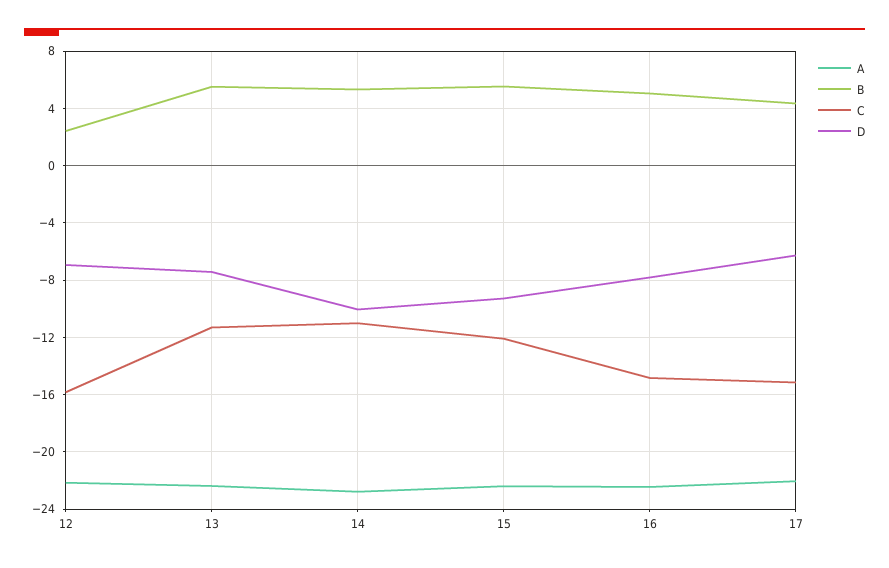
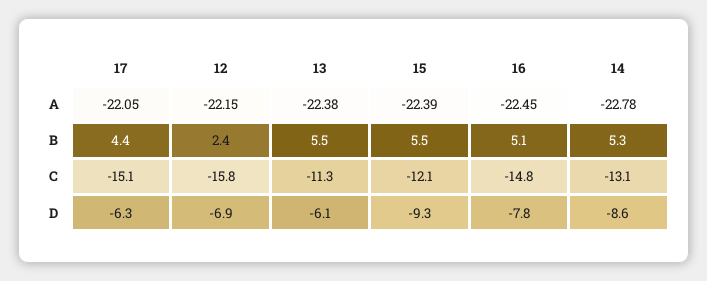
D, 13: -7.5 -> -6.1
C, 14: -11 -> -13.1
D, 14: -10 -> -8.6

